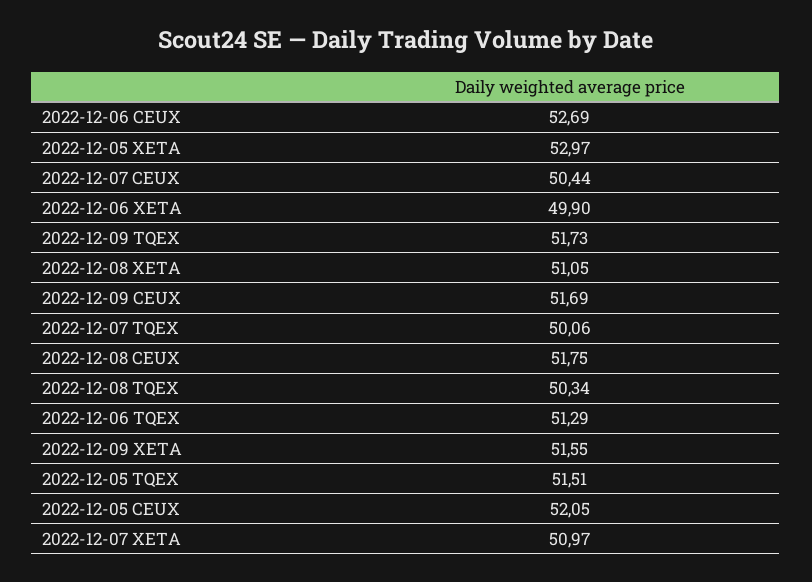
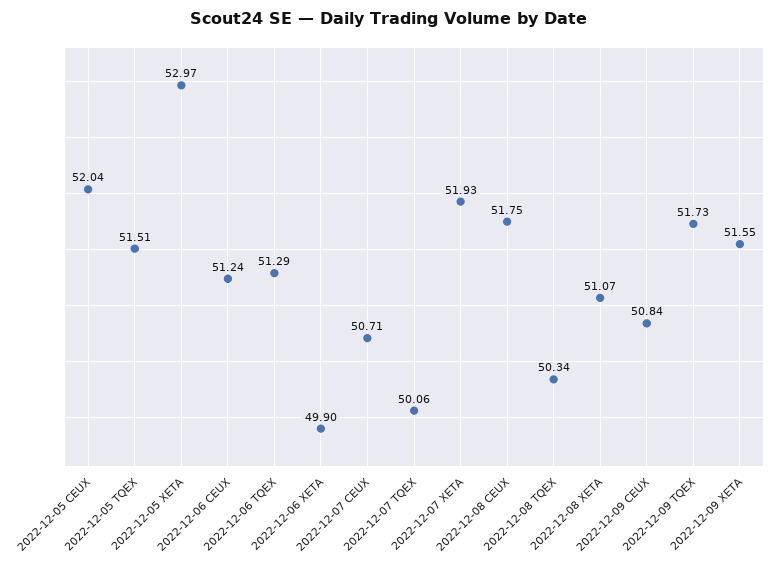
2022-12-06 CEUX: 52.69 -> 51.24
2022-12-07 CEUX: 50.44 -> 50.71
2022-12-08 XETA: 51.05 -> 51.07
2022-12-09 CEUX: 51.69 -> 50.84
2022-12-05 CEUX: 52.05 -> 52.04
2022-12-07 XETA: 50.97 -> 51.93

